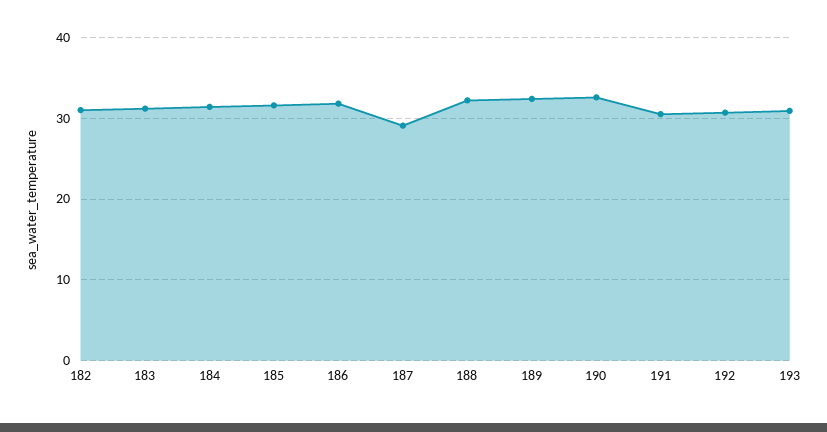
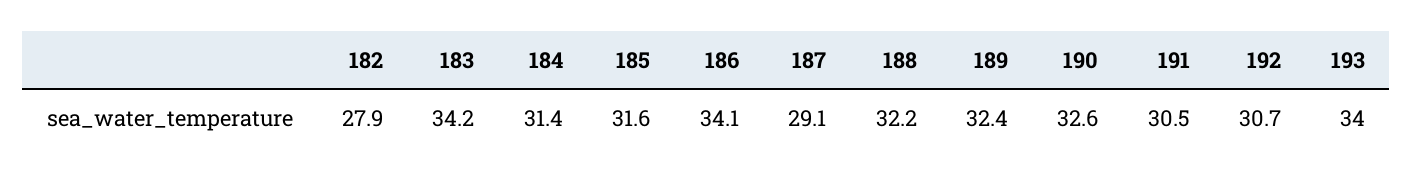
182: 31 -> 27.9
183: 31 -> 34.2
186: 32 -> 34.1
193: 31 -> 34

